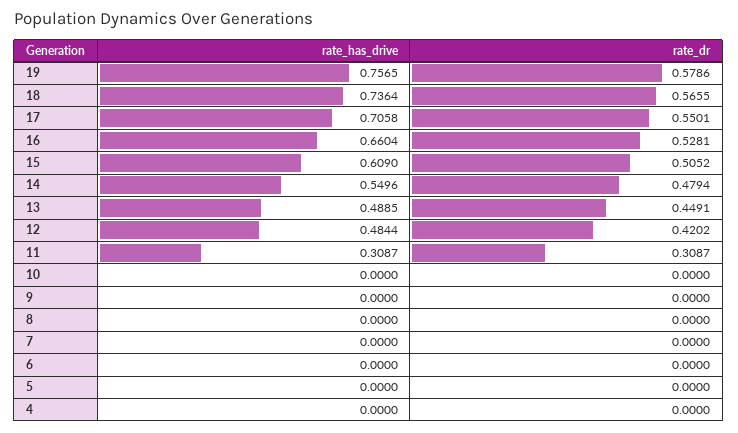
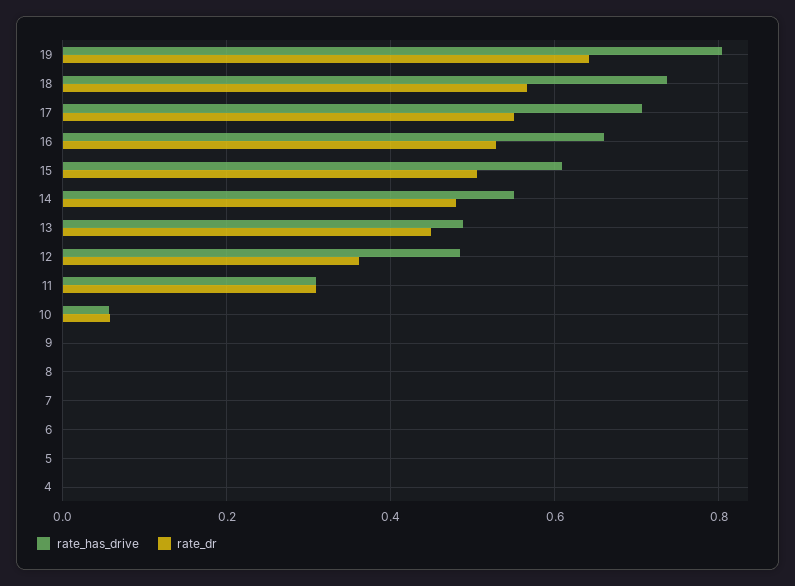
rate_has_drive, 19: 0.7565 -> 0.8
rate_dr, 19: 0.5786 -> 0.64
rate_dr, 12: 0.4202 -> 0.36
rate_has_drive, 10: 0 -> 0.06
rate_dr, 10: 0 -> 0.06

